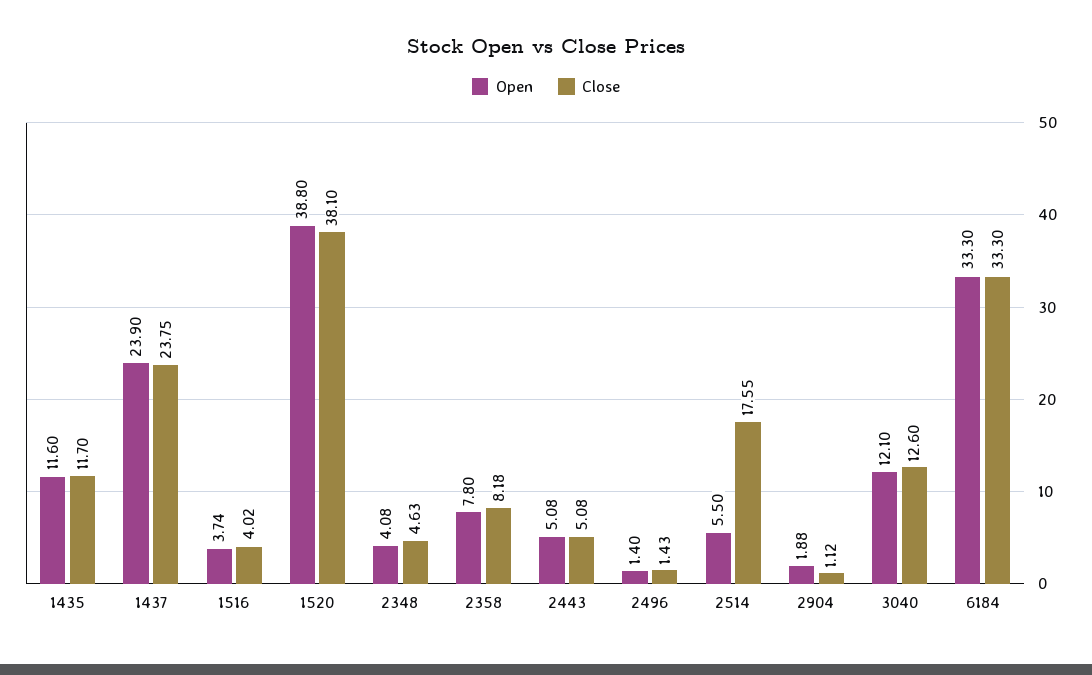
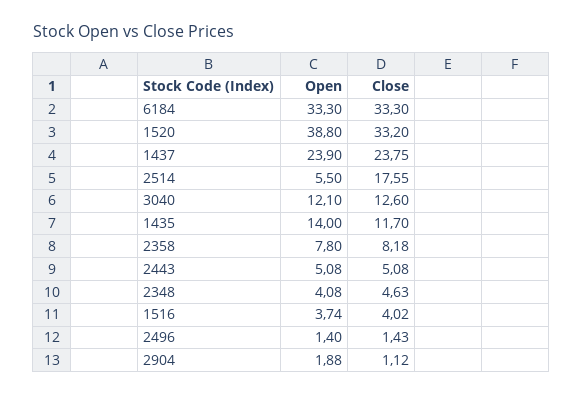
Open, 1435: 11.6 -> 14
Close, 1520: 38.1 -> 33.2

